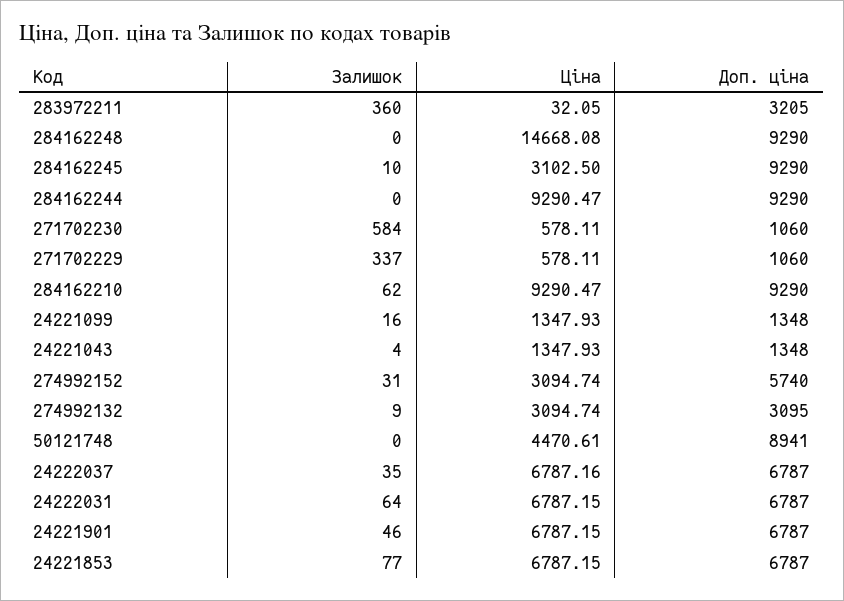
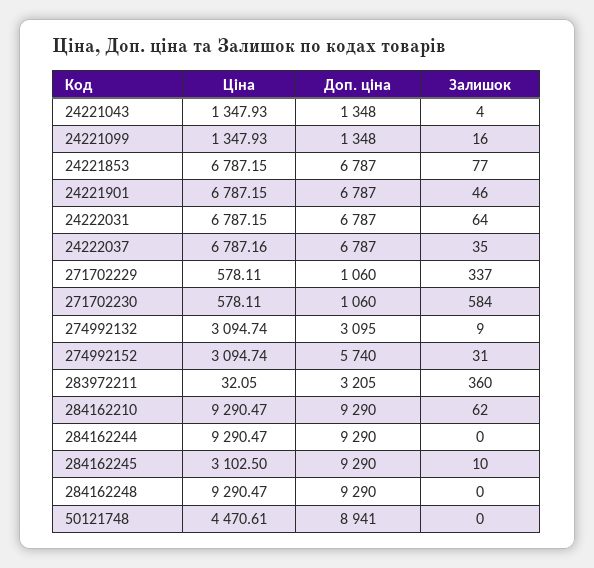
Ціна, 284162248: 14668.08 -> 9290.47

